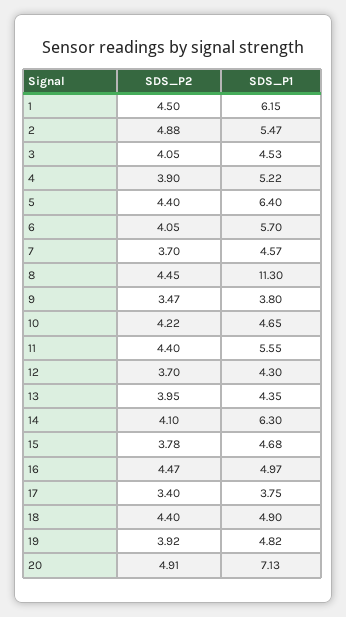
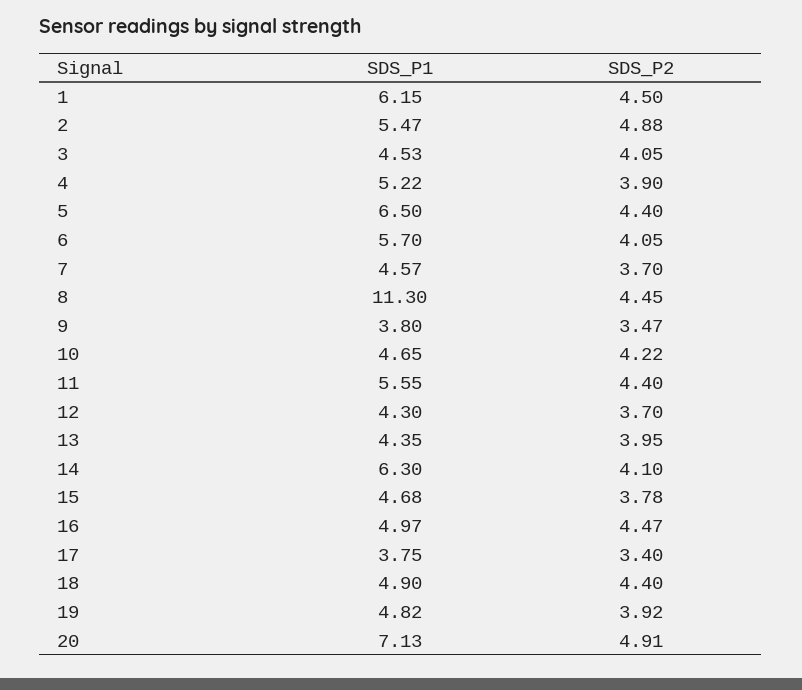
SDS_P1, 5: 6.4 -> 6.5

